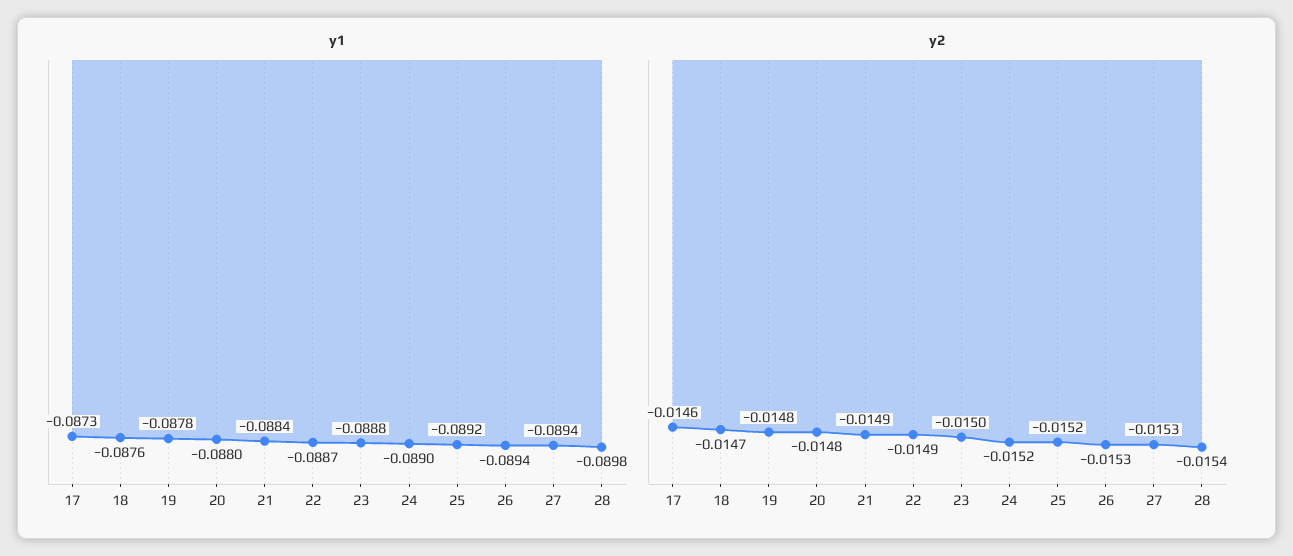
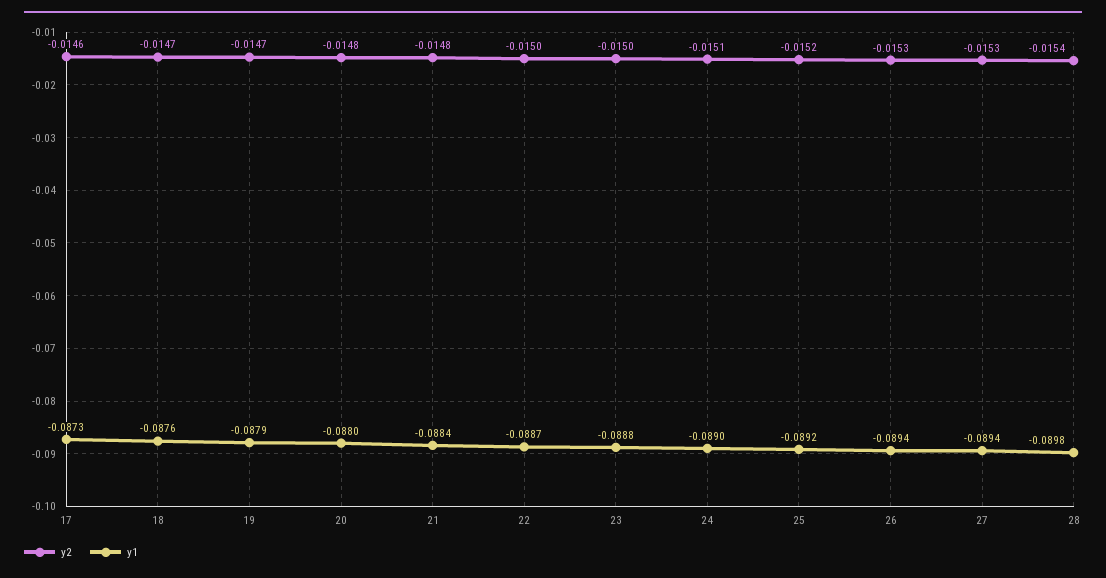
y1, 19: -0.0878 -> -0.0879
y2, 19: -0.0148 -> -0.0147
y2, 21: -0.0149 -> -0.0148
y2, 22: -0.0149 -> -0.015
y2, 24: -0.0152 -> -0.0151

